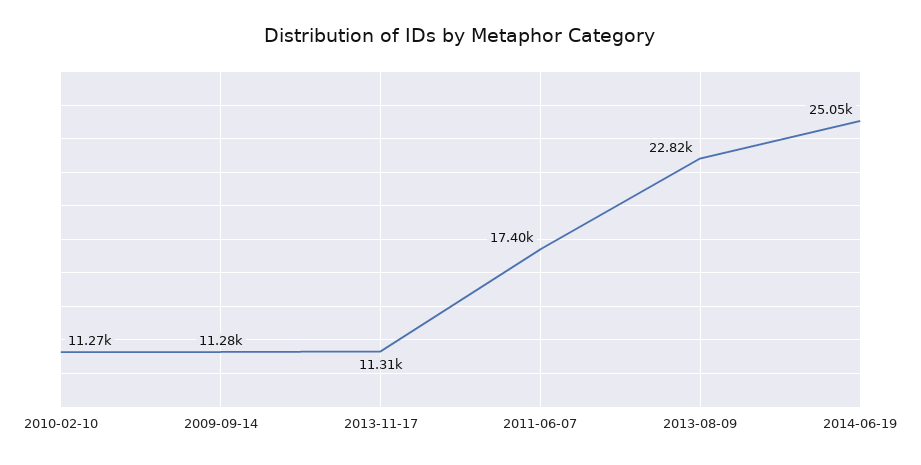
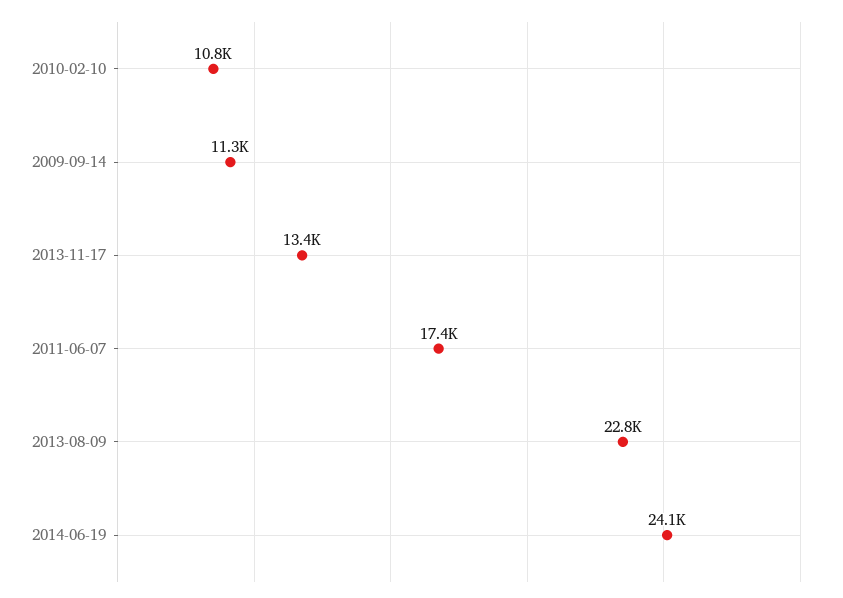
2010-02-10: 11270 -> 10800
2013-11-17: 11310 -> 13400
2014-06-19: 25050 -> 24100

